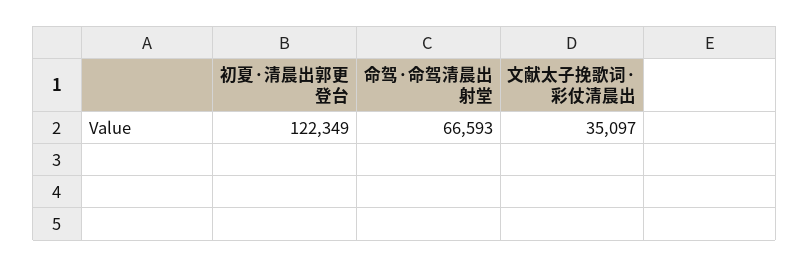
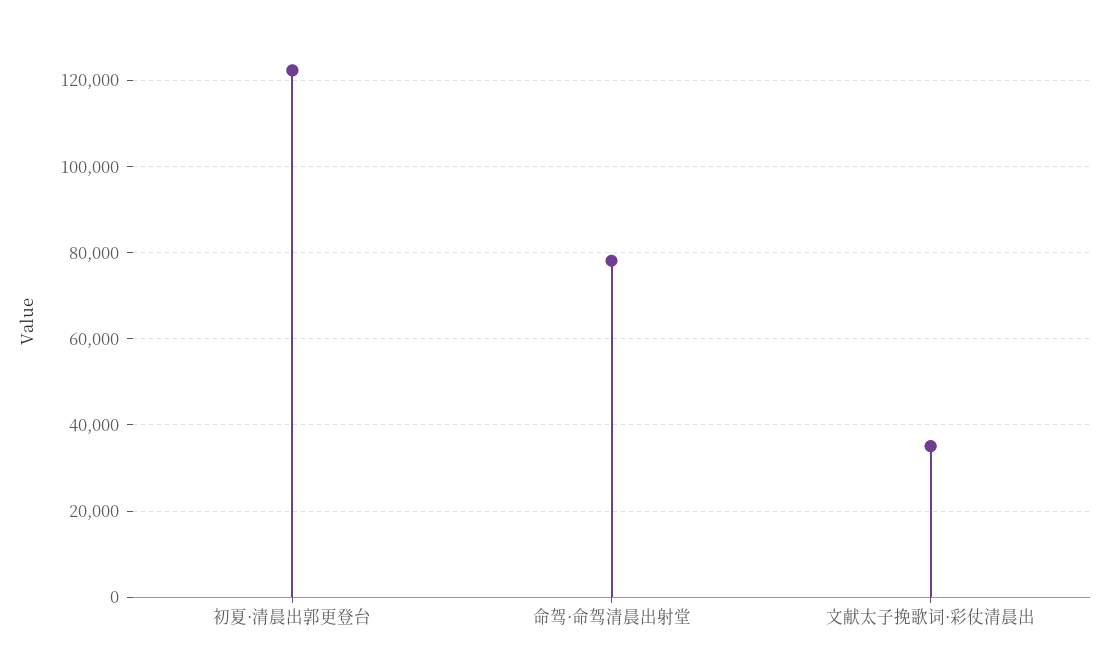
命驾·命驾清晨出射堂: 66593 -> 78000

